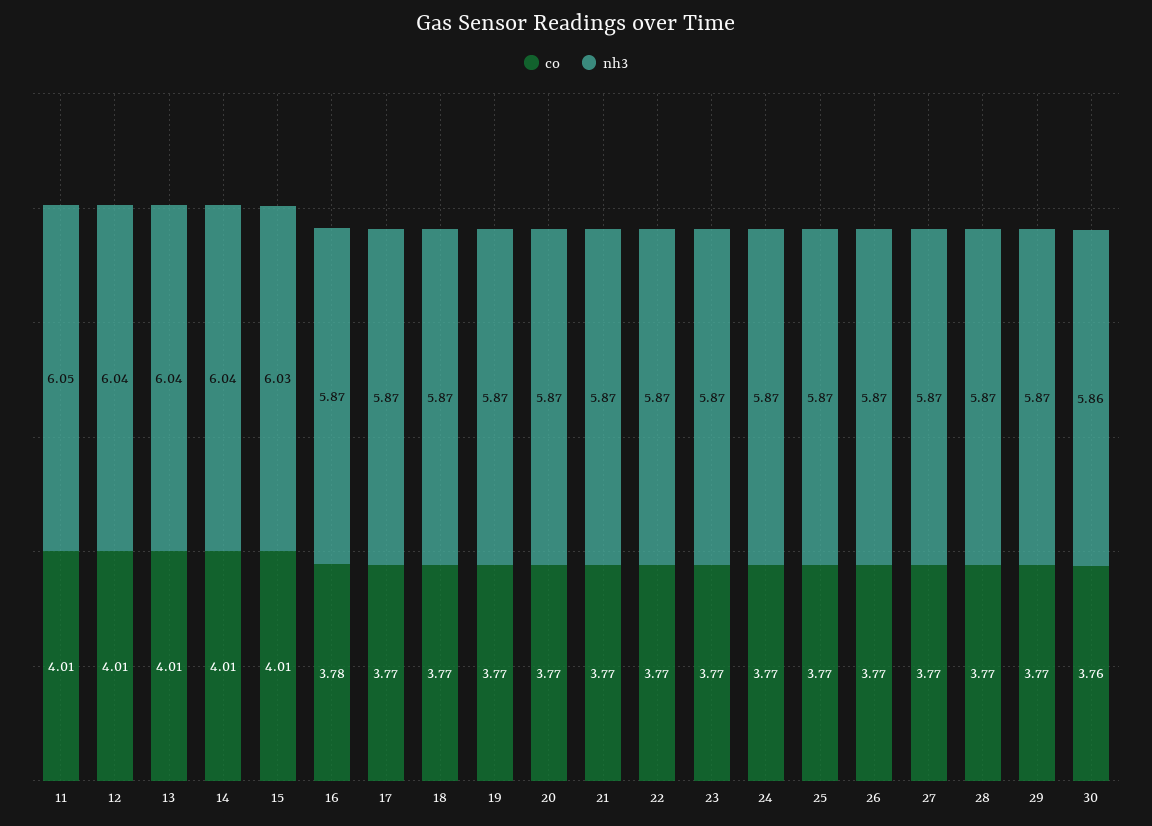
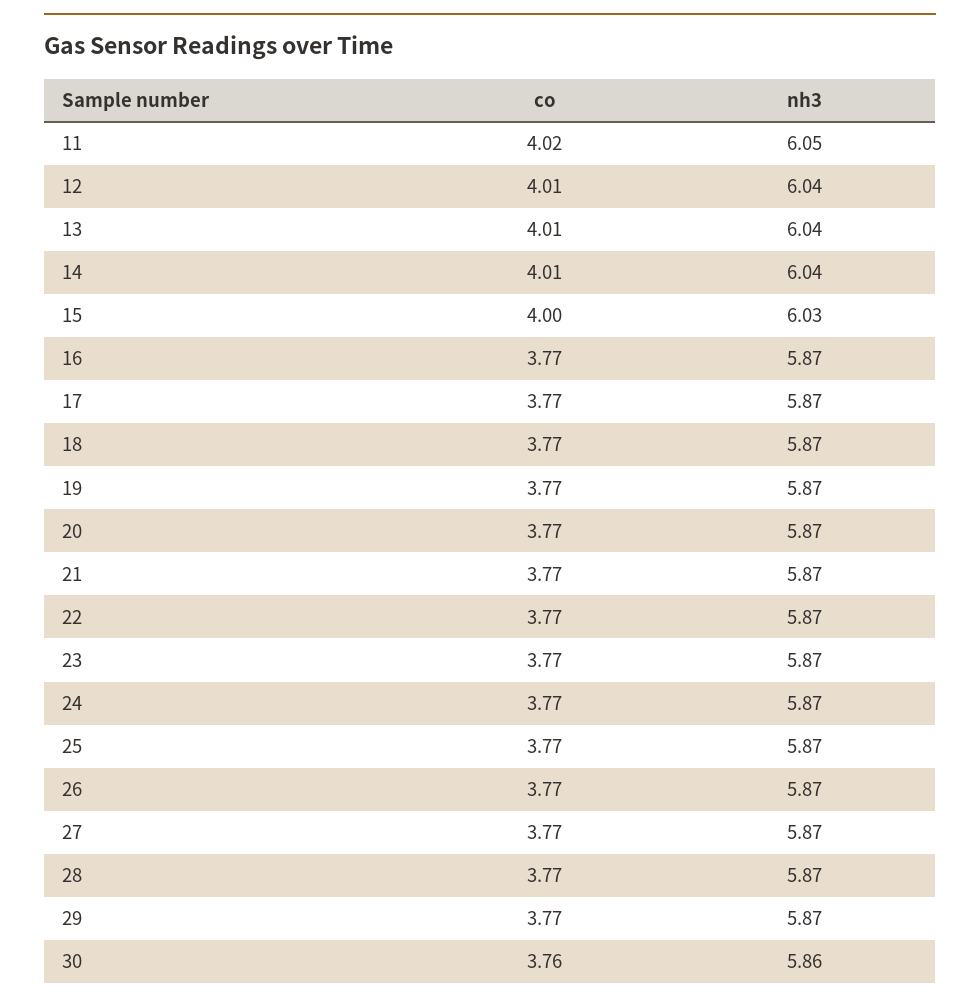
co, 11: 4.01 -> 4.02
co, 15: 4.01 -> 4
co, 16: 3.78 -> 3.77

